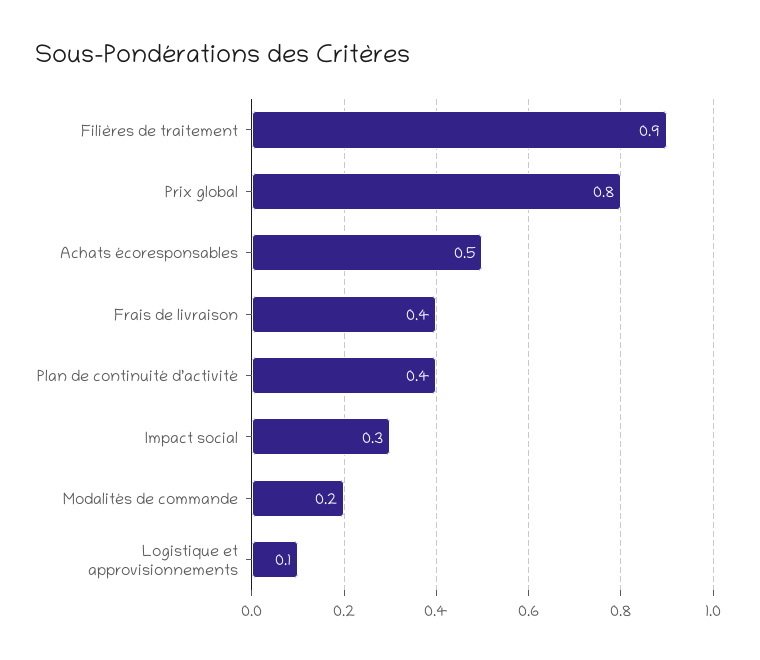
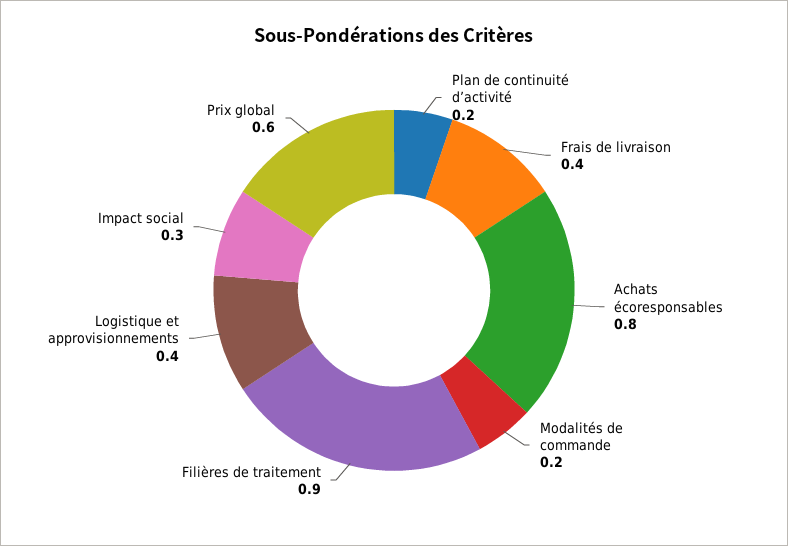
Prix global: 0.8 -> 0.6
Achats écoresponsables: 0.5 -> 0.8
Plan de continuité d’activité: 0.4 -> 0.2
Logistique et approvisionnements: 0.1 -> 0.4

